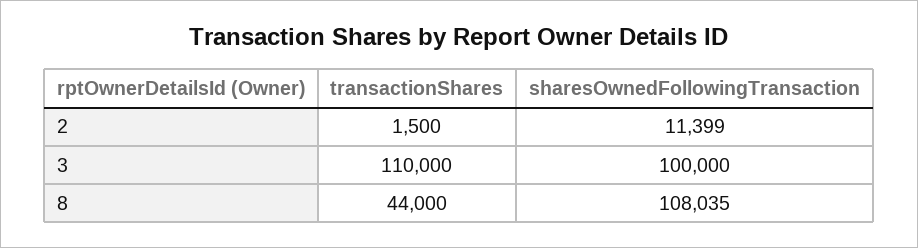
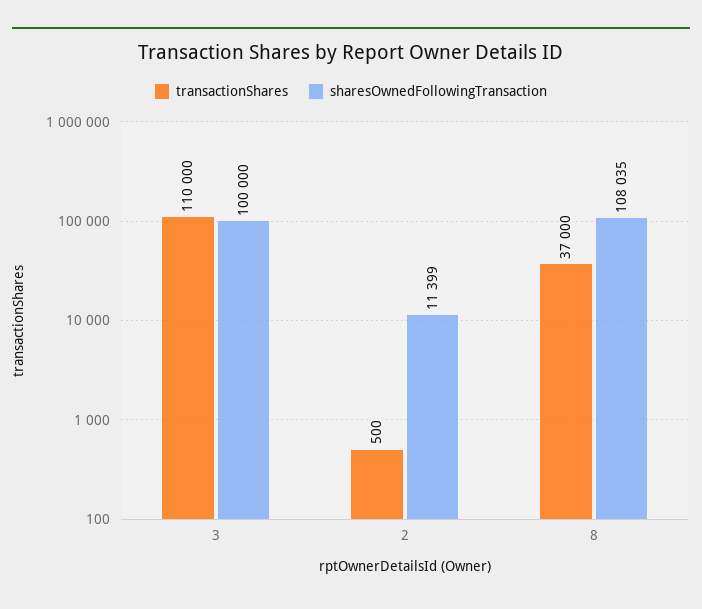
transactionShares, 2: 1500 -> 500
transactionShares, 8: 44000 -> 37000

